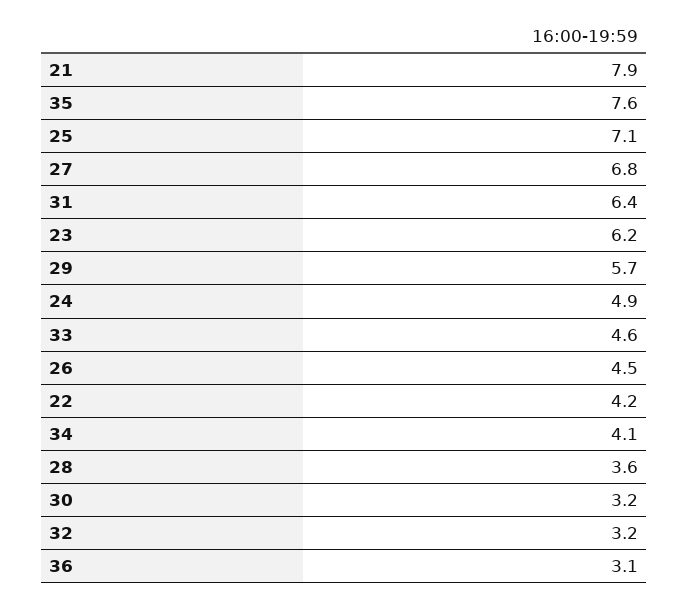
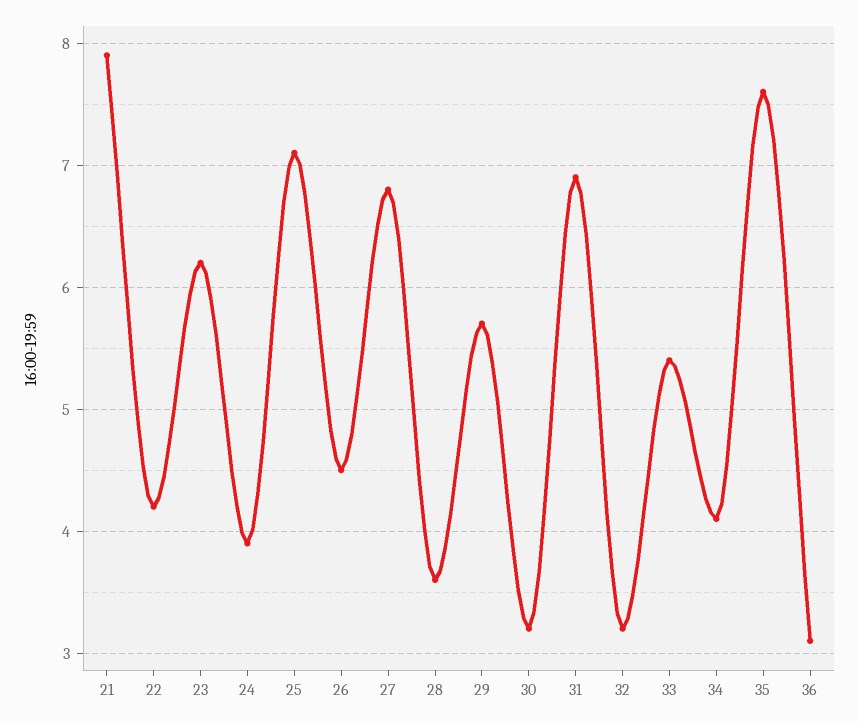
31: 6.4 -> 6.9
24: 4.9 -> 3.9
33: 4.6 -> 5.4

